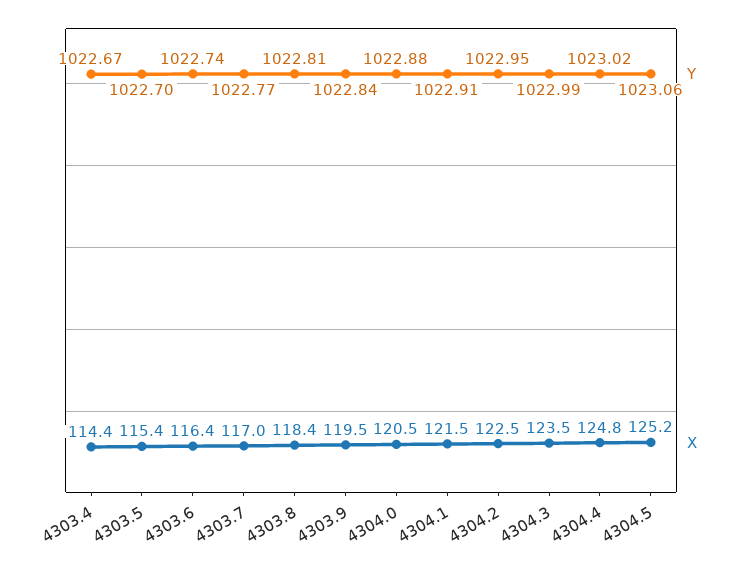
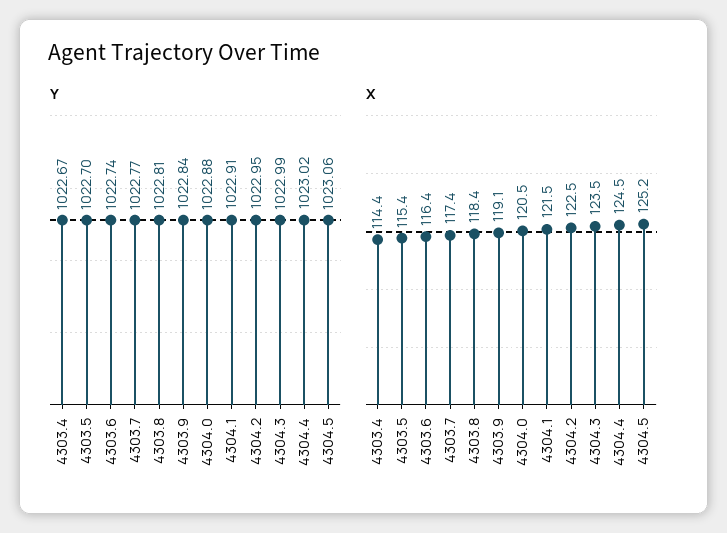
X, 4303.7: 117 -> 117.4
X, 4303.9: 119.5 -> 119.1
X, 4304.4: 124.8 -> 124.5

